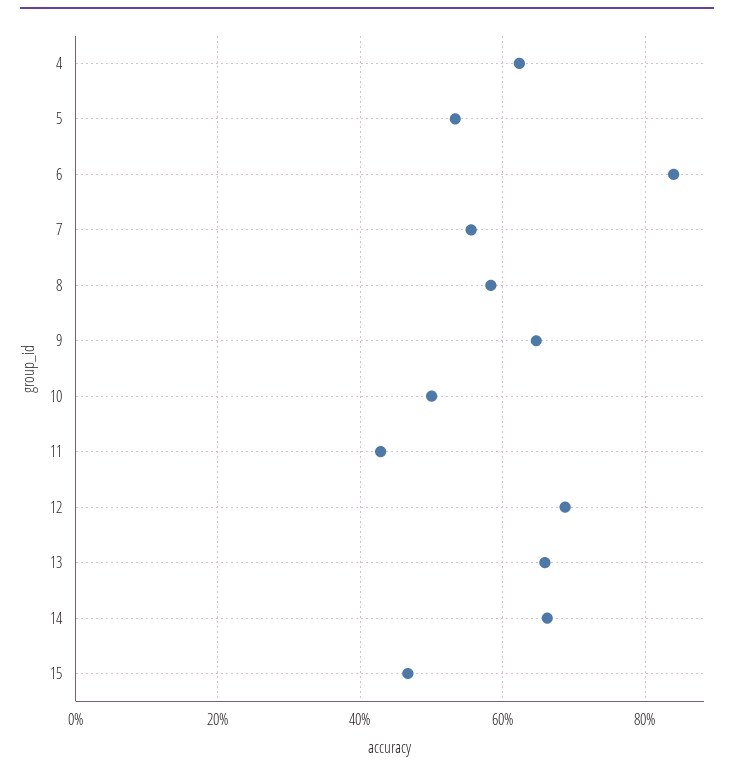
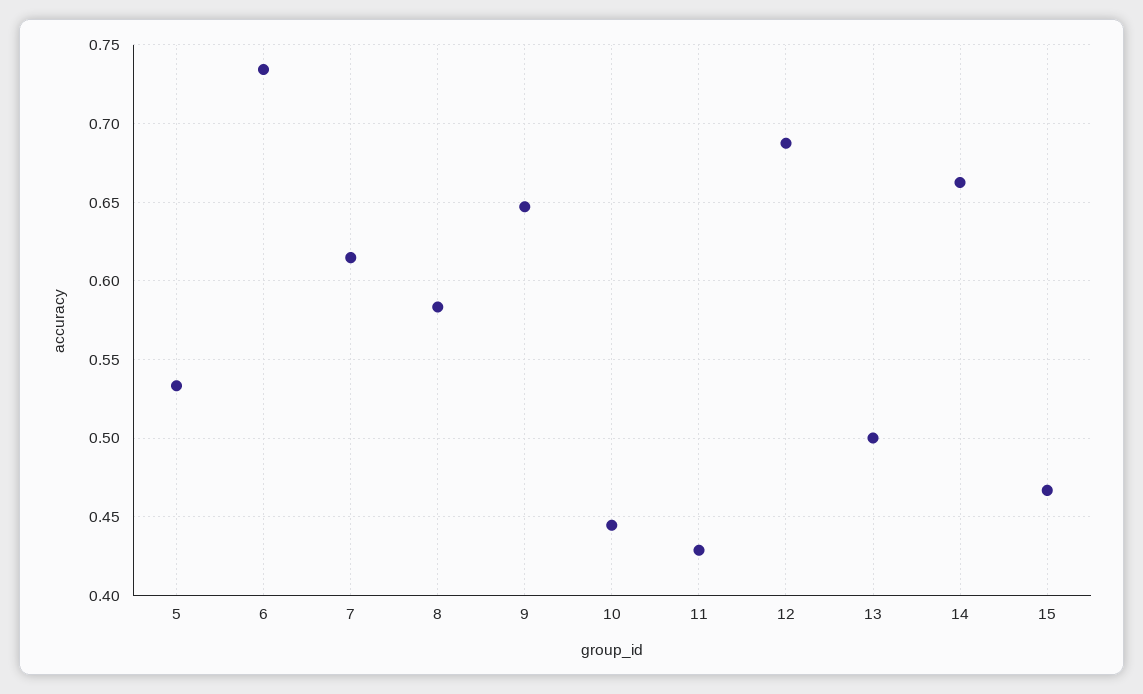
4: 0.62 -> none
6: 0.84 -> 0.735
7: 0.56 -> 0.615
10: 0.5 -> 0.445
13: 0.66 -> 0.5

